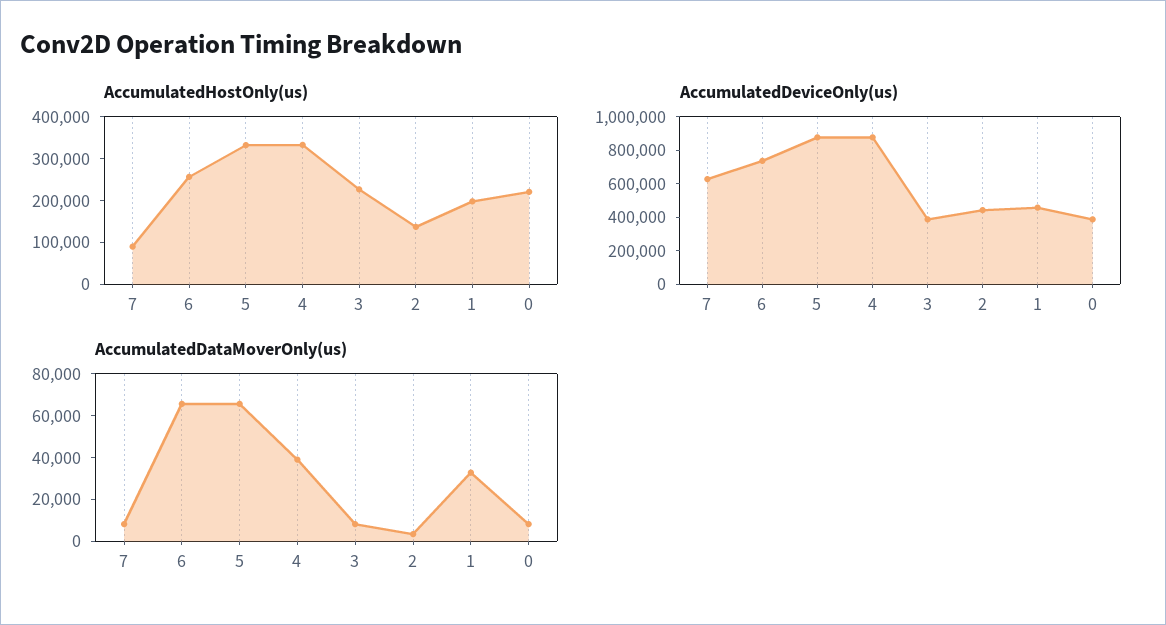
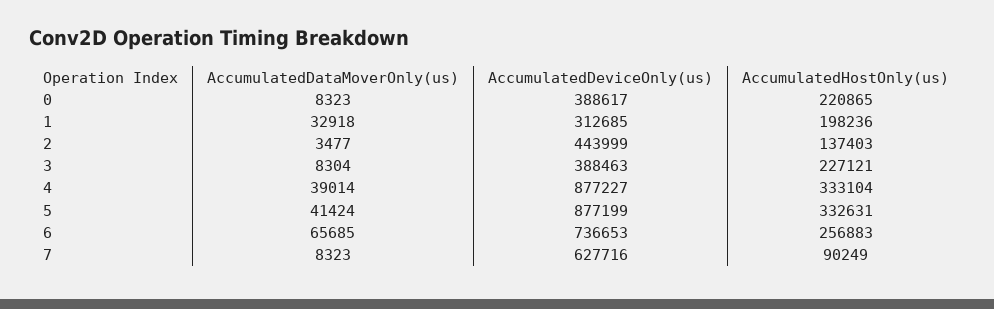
AccumulatedDeviceOnly(us), 1: 450000 -> 312685
AccumulatedDataMoverOnly(us), 5: 65000 -> 41424

